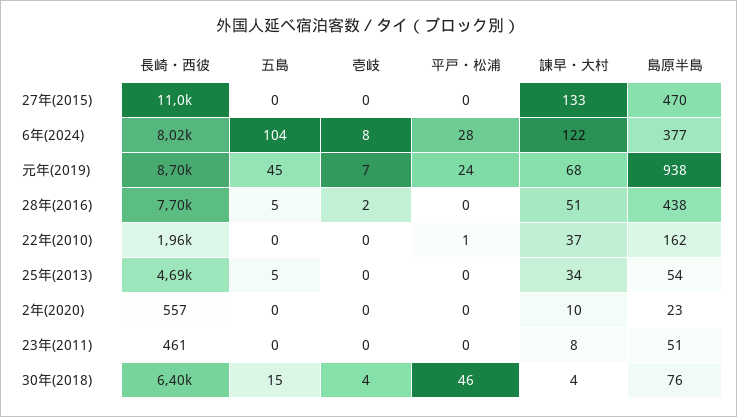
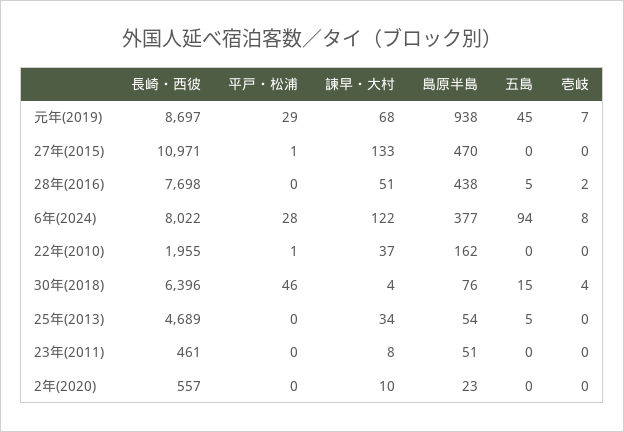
平戸・松浦, 27年(2015): 0 -> 1
五島, 6年(2024): 104 -> 94
平戸・松浦, 元年(2019): 24 -> 29

